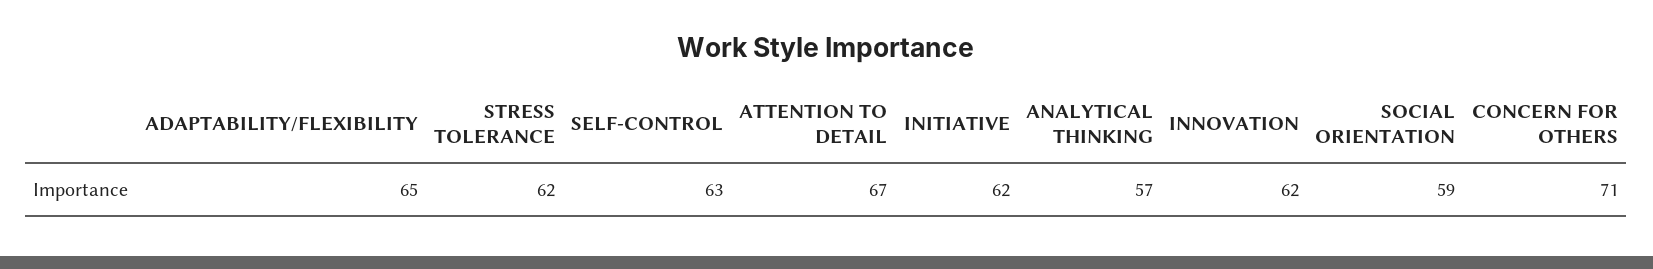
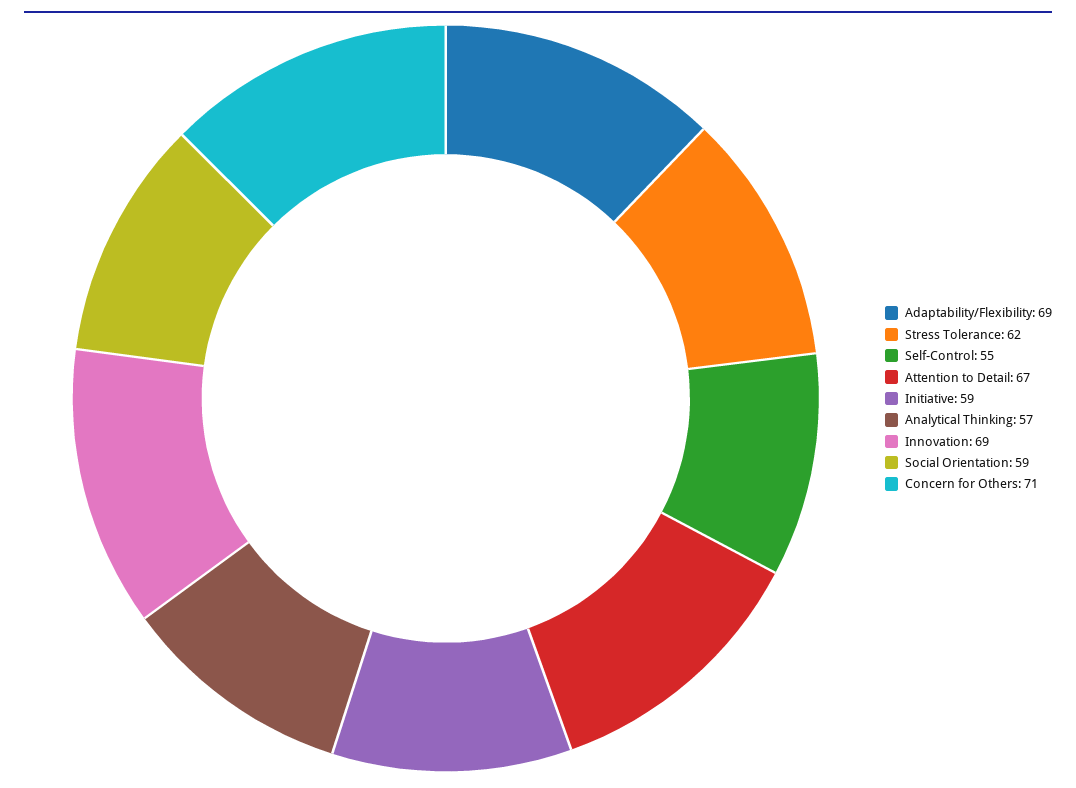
ADAPTABILITY/FLEXIBILITY: 65 -> 69
SELF-CONTROL: 63 -> 55
INITIATIVE: 62 -> 59
INNOVATION: 62 -> 69

